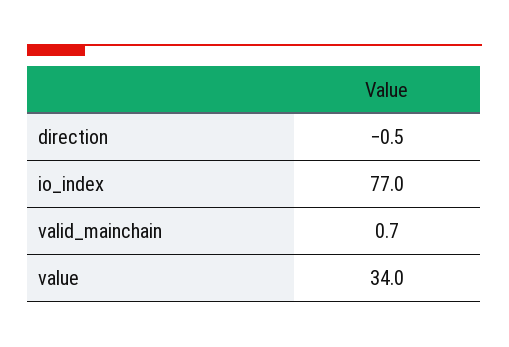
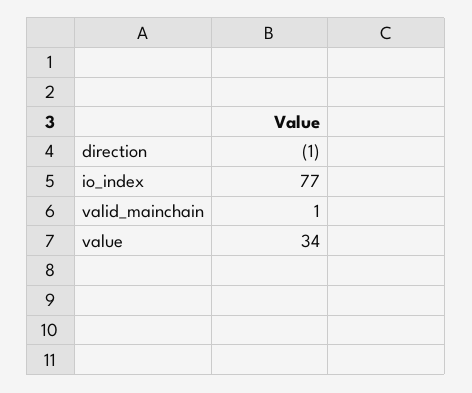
direction: -0.5 -> -1
valid_mainchain: 0.7 -> 1

